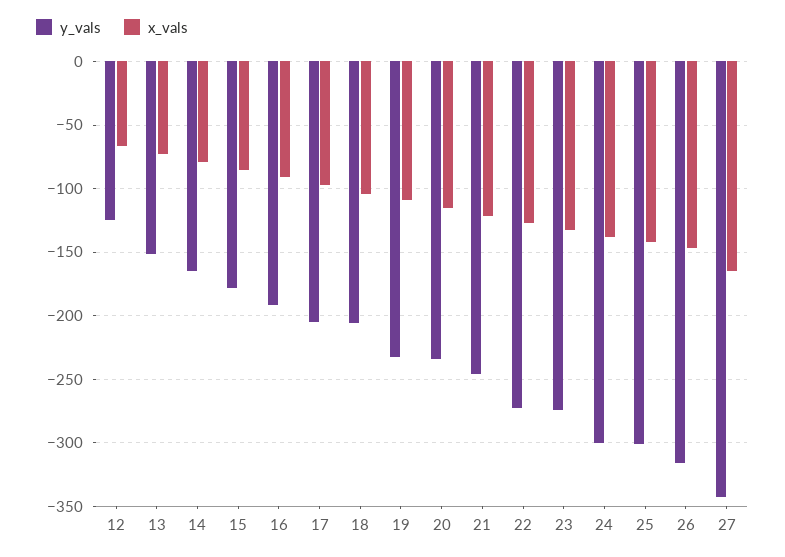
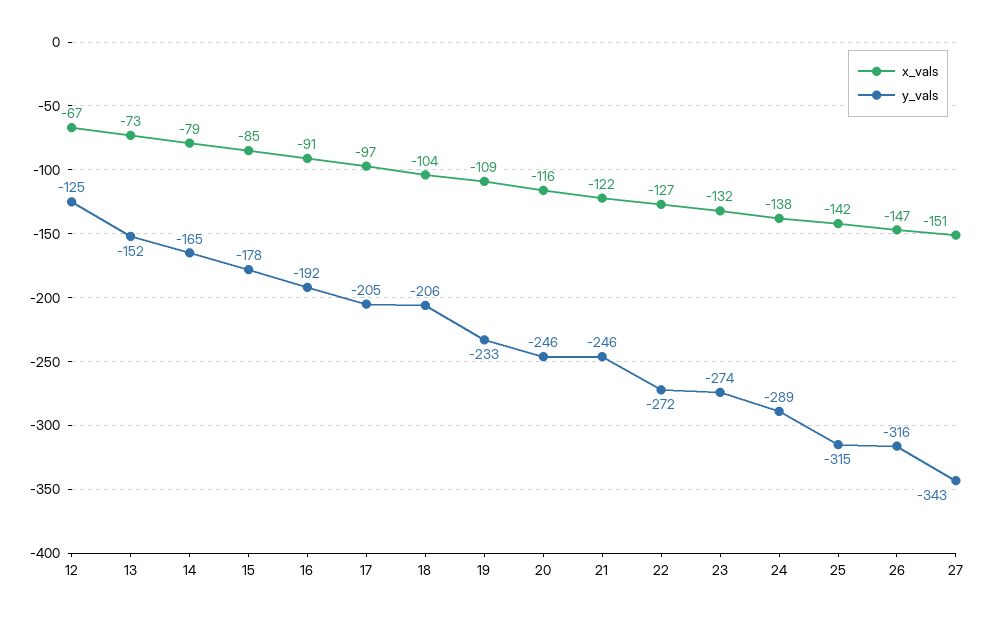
y_vals, 20: -235 -> -246
y_vals, 24: -300 -> -289
y_vals, 25: -300 -> -315
x_vals, 27: -165 -> -151

